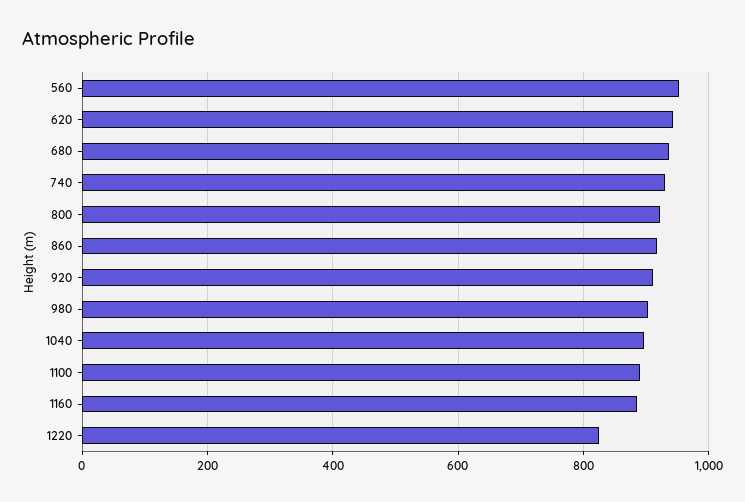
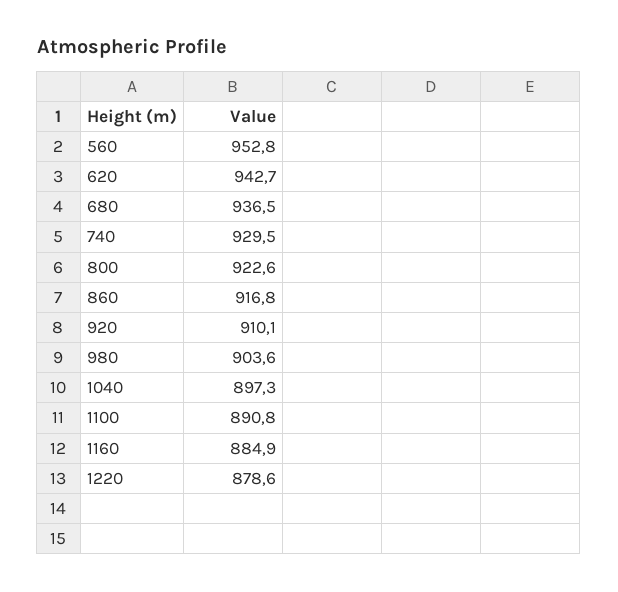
1220: 820 -> 878.6

